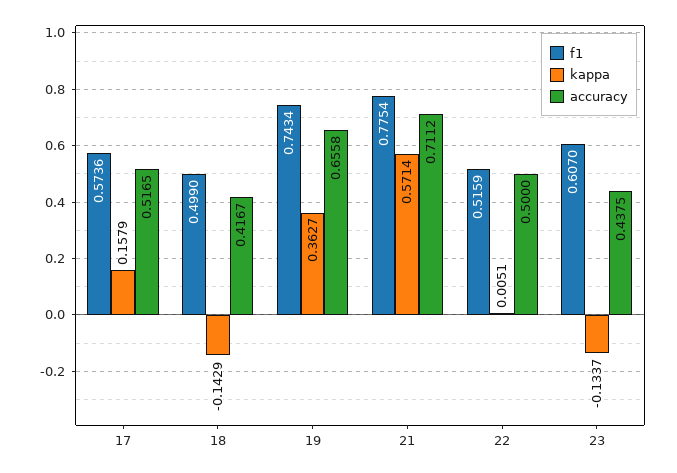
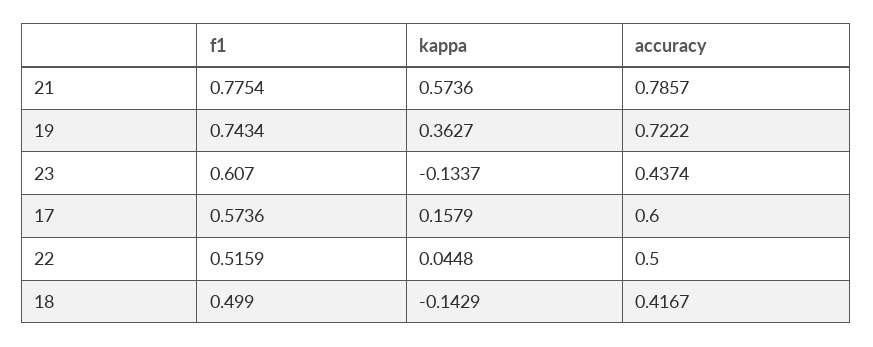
accuracy, 17: 0.5165 -> 0.6
accuracy, 19: 0.6558 -> 0.7222
kappa, 21: 0.5714 -> 0.5736
accuracy, 21: 0.7112 -> 0.7857
kappa, 22: 0.0051 -> 0.0448
accuracy, 23: 0.4375 -> 0.4374

